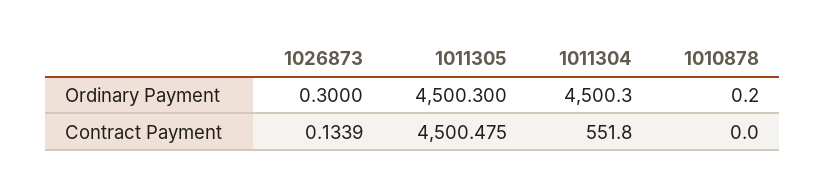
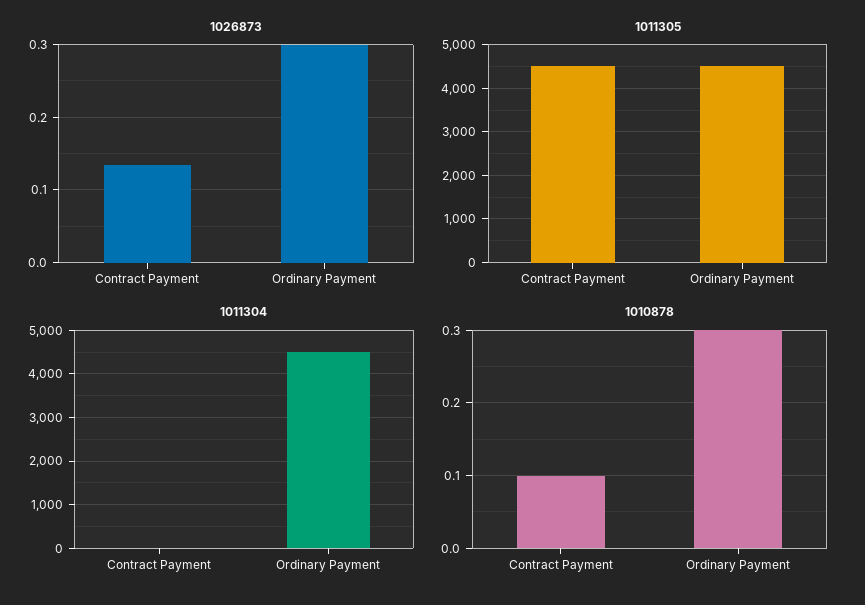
1010878, Ordinary Payment: 0.2 -> 0.3
1011304, Contract Payment: 551.8 -> 0
1010878, Contract Payment: 0 -> 0.1

